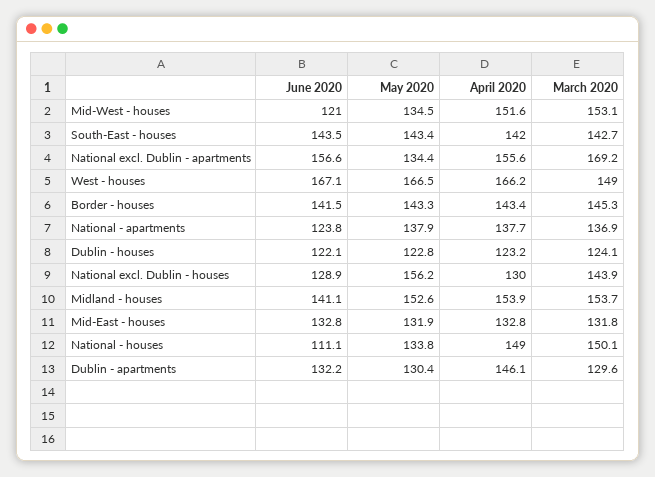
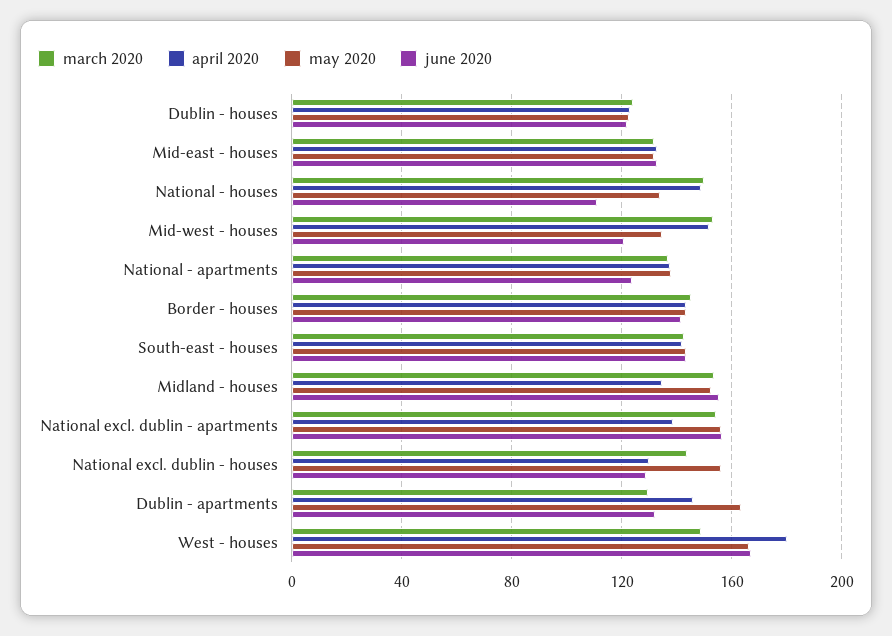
May 2020, National excl. Dublin - apartments: 134.4 -> 155
April 2020, National excl. Dublin - apartments: 155.6 -> 140
March 2020, National excl. Dublin - apartments: 169.2 -> 155
April 2020, West - houses: 166.2 -> 180
June 2020, Midland - houses: 141.1 -> 155
April 2020, Midland - houses: 153.9 -> 135
May 2020, Dublin - apartments: 130.4 -> 165

